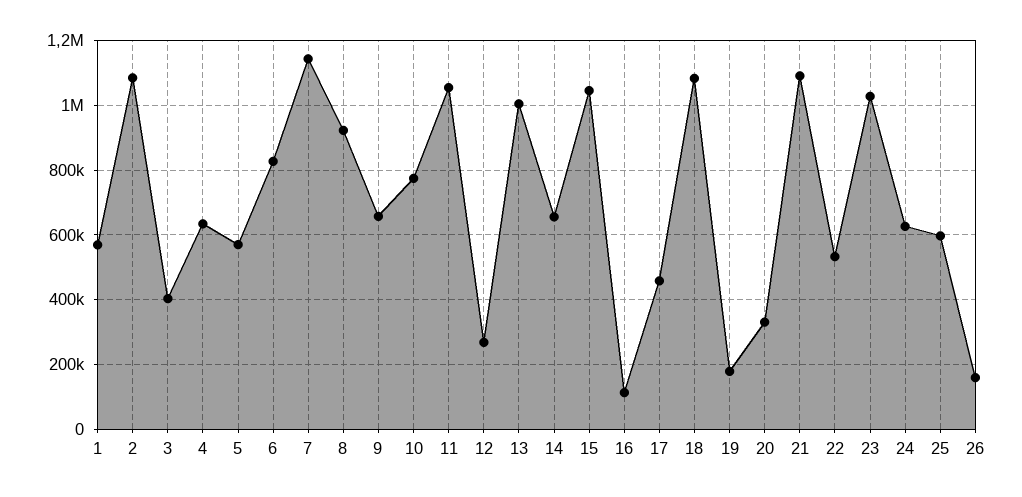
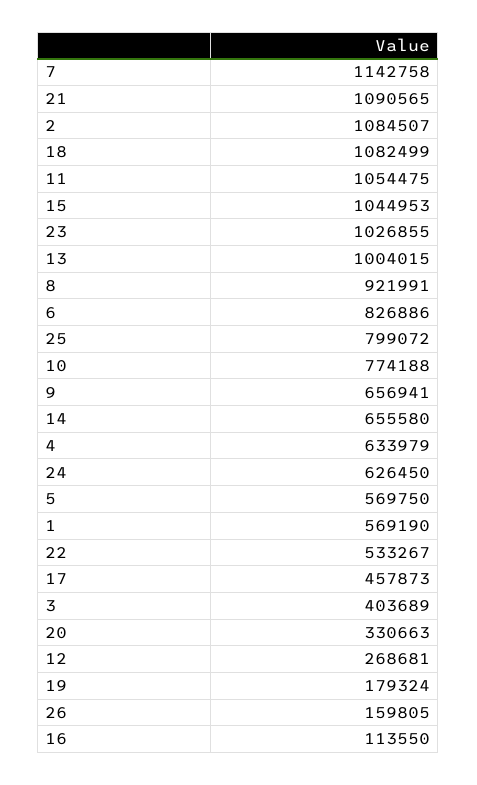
25: 600000 -> 799072

